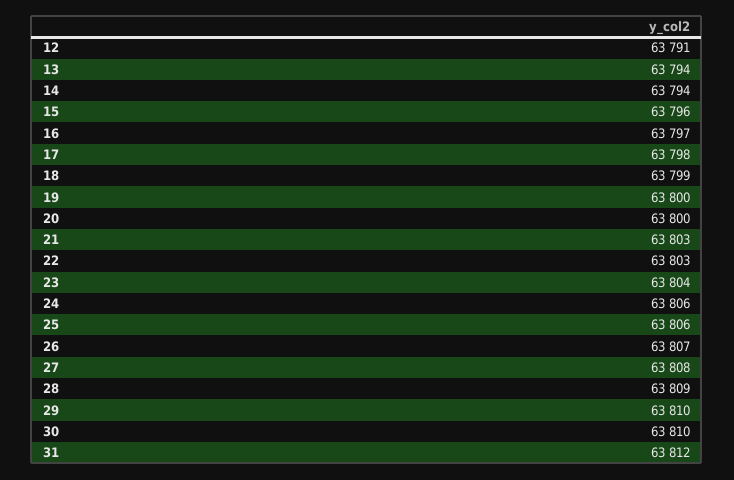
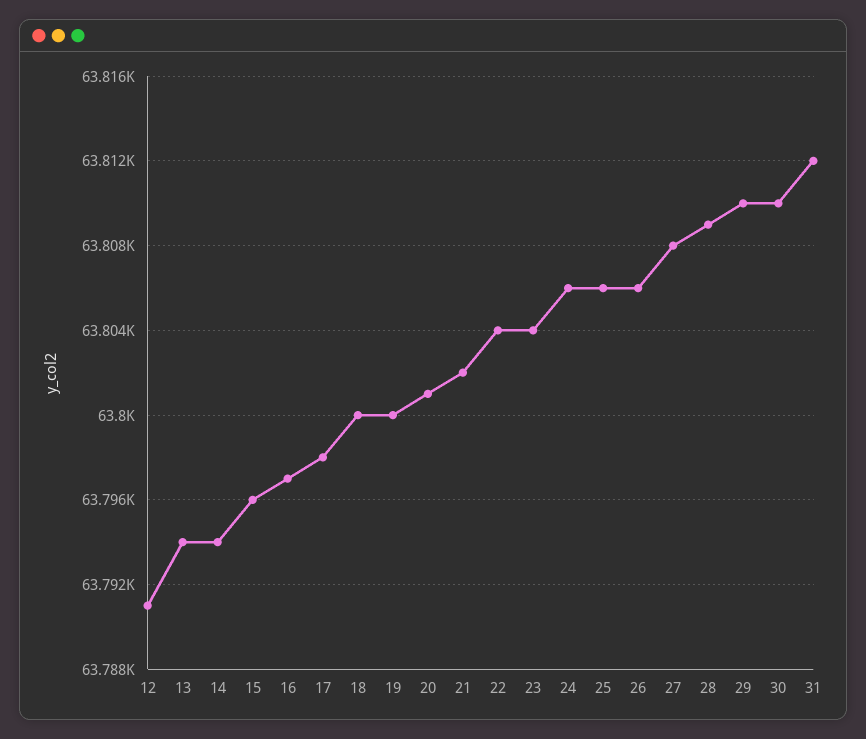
18: 63799 -> 63800
20: 63800 -> 63801
21: 63803 -> 63802
22: 63803 -> 63804
26: 63807 -> 63806

